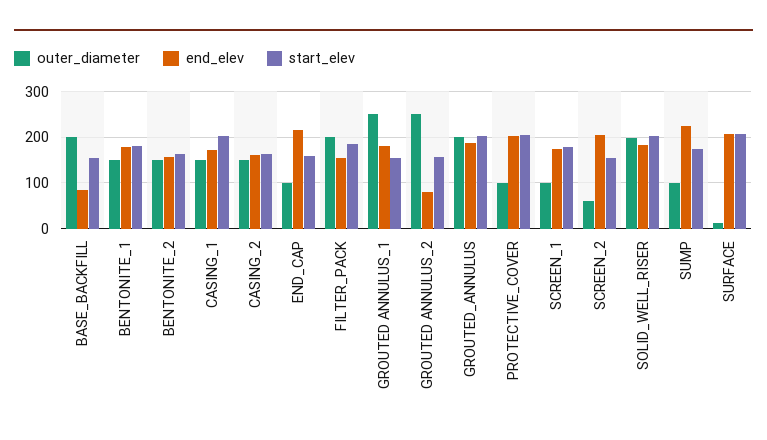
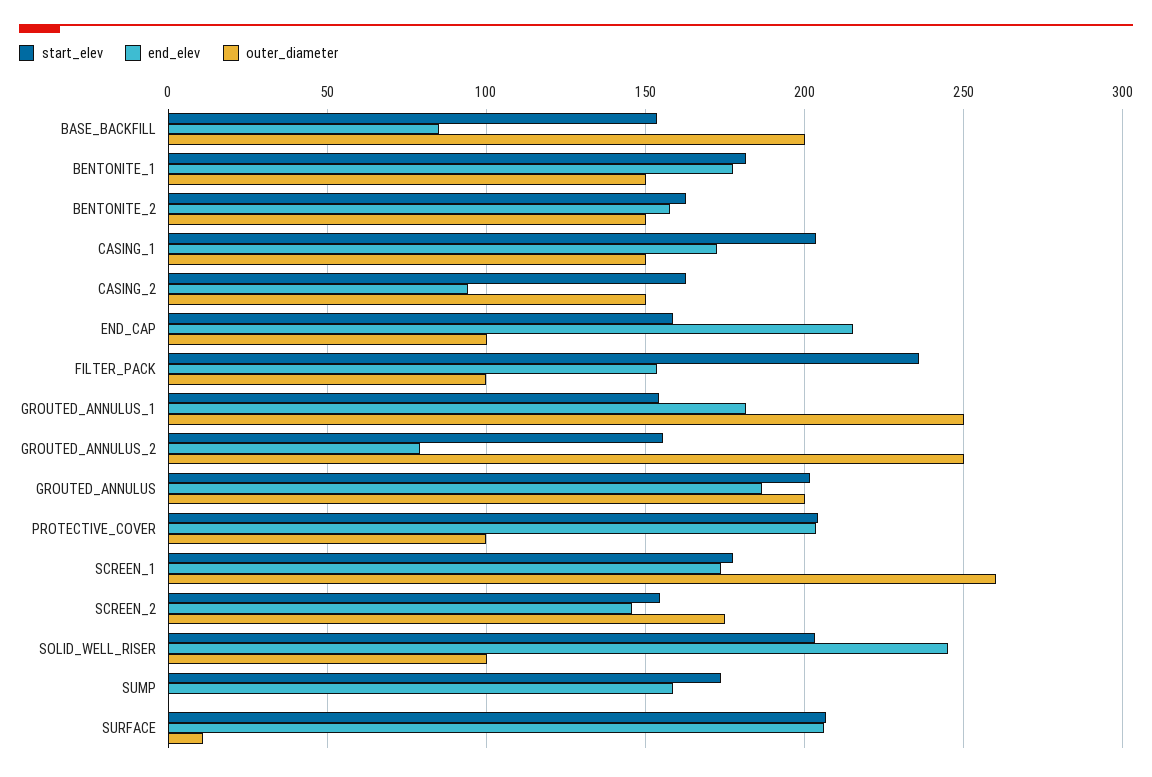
end_elev, CASING_2: 160 -> 95
outer_diameter, FILTER_PACK: 200 -> 100
start_elev, FILTER_PACK: 180 -> 235
outer_diameter, SCREEN_1: 100 -> 260
outer_diameter, SCREEN_2: 60 -> 175
end_elev, SCREEN_2: 200 -> 145
outer_diameter, SOLID_WELL_RISER: 200 -> 100
end_elev, SOLID_WELL_RISER: 180 -> 245
outer_diameter, SUMP: 100 -> 0
end_elev, SUMP: 220 -> 160

